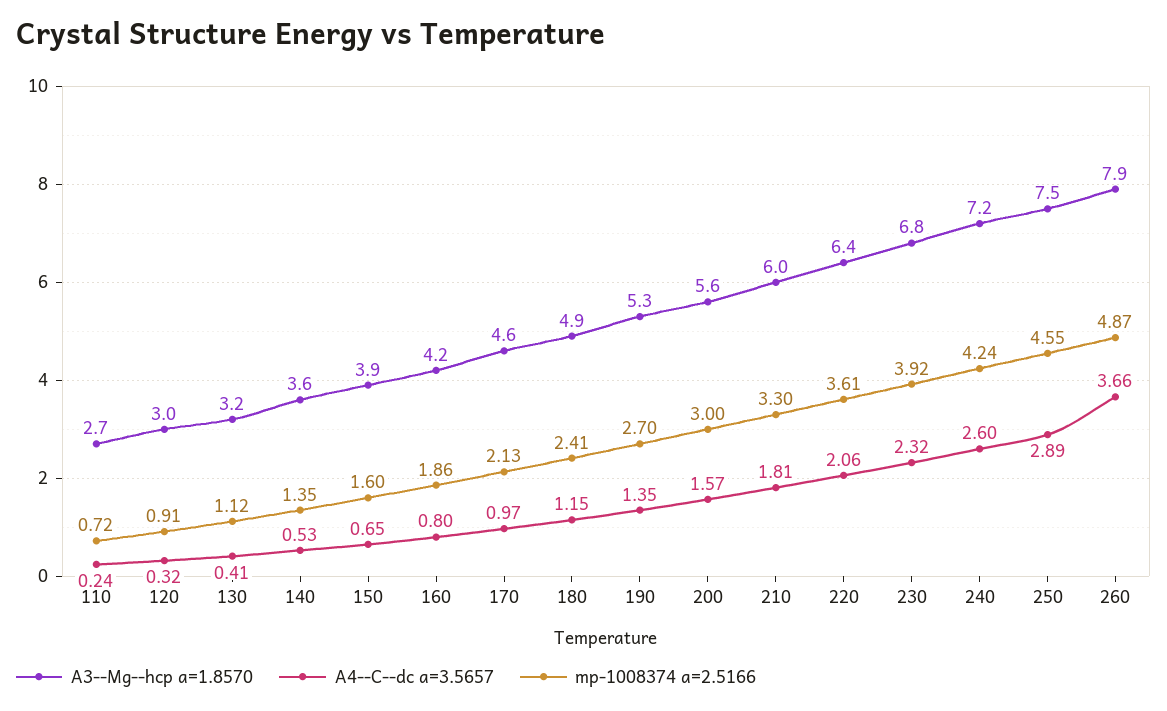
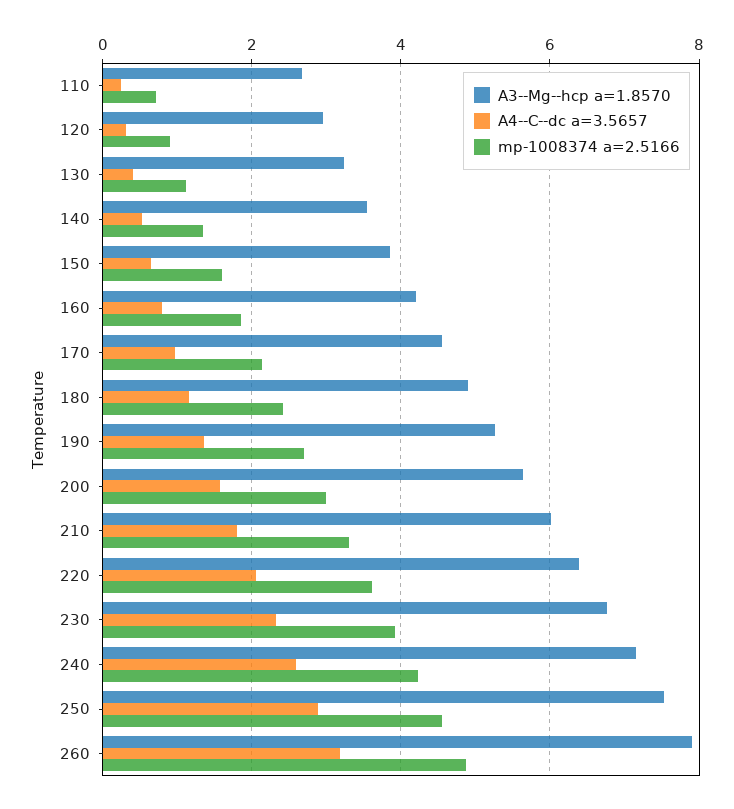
A4--C--dc a=3.5657, 260: 3.66 -> 3.2

